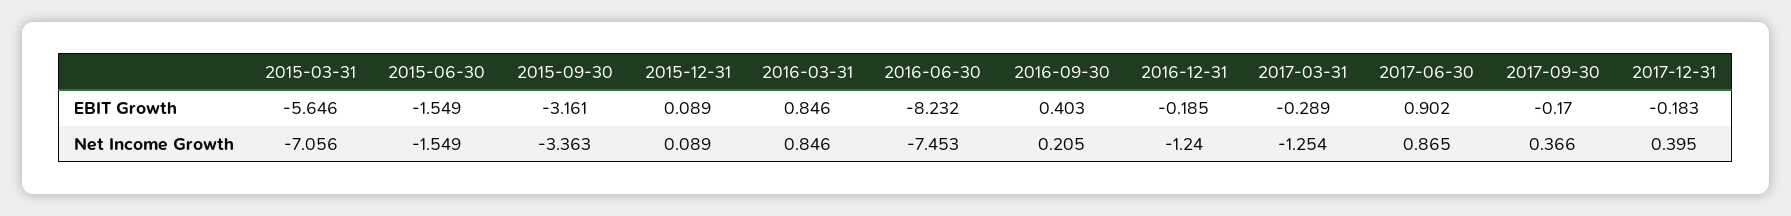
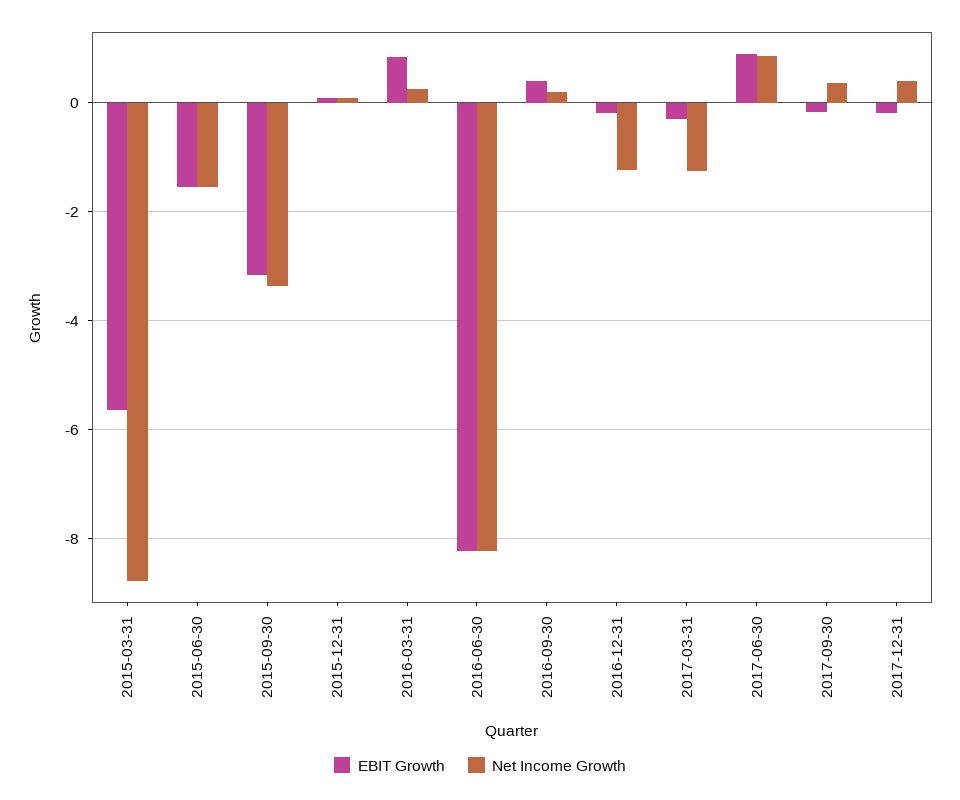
Net Income Growth, 2015-03-31: -7.056 -> -8.8
Net Income Growth, 2016-03-31: 0.846 -> 0.2
Net Income Growth, 2016-06-30: -7.453 -> -8.2

